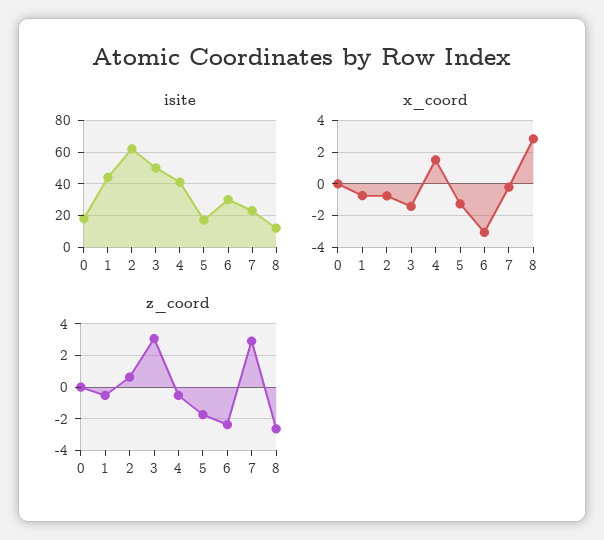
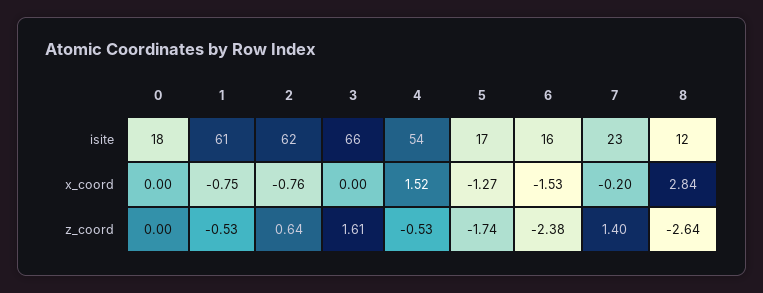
isite, 1: 45 -> 61
isite, 3: 50 -> 66
isite, 4: 40 -> 54
isite, 6: 30 -> 16
x_coord, 3: -1.5 -> 0
x_coord, 6: -3 -> -1.53
z_coord, 3: 3 -> 1.61
z_coord, 7: 3 -> 1.4

